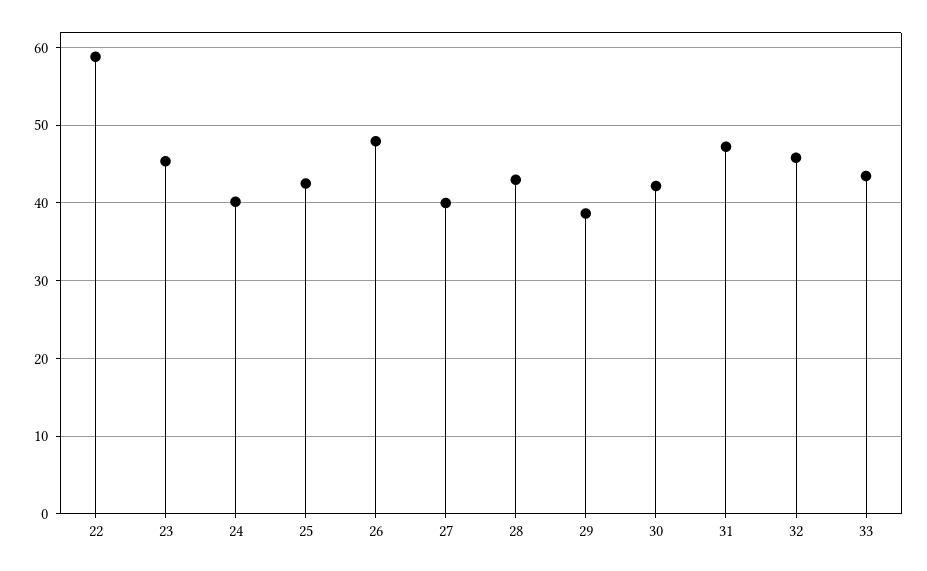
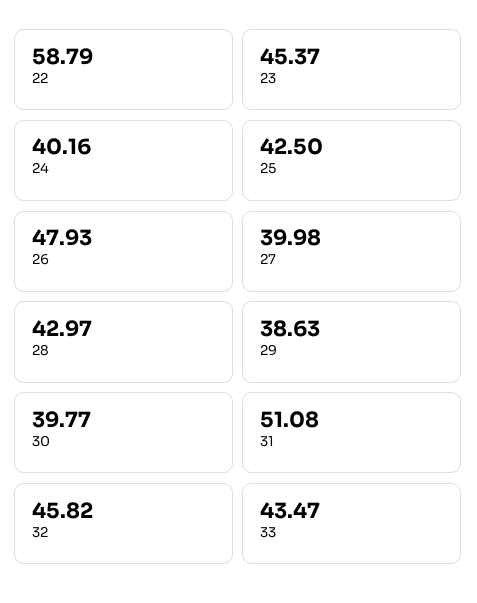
30: 42 -> 39.77
31: 47 -> 51.08

